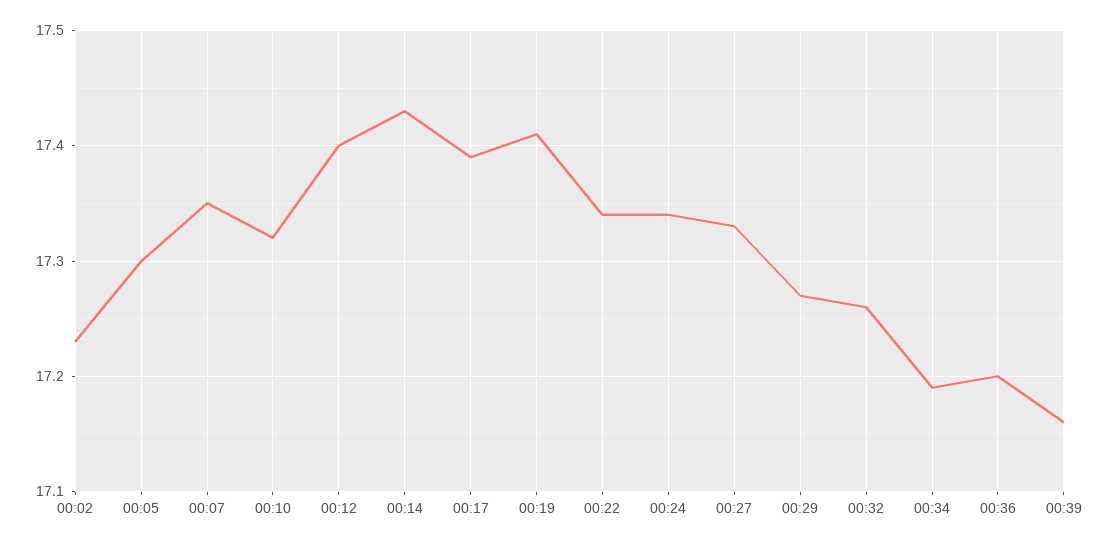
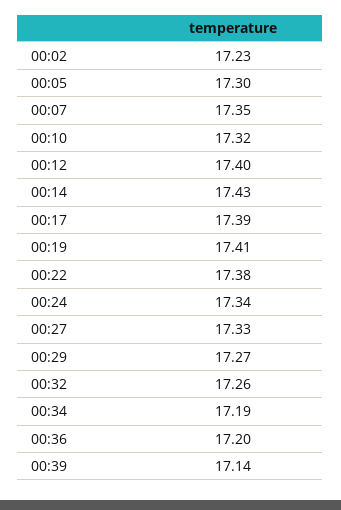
00:22: 17.34 -> 17.38
00:39: 17.16 -> 17.14

